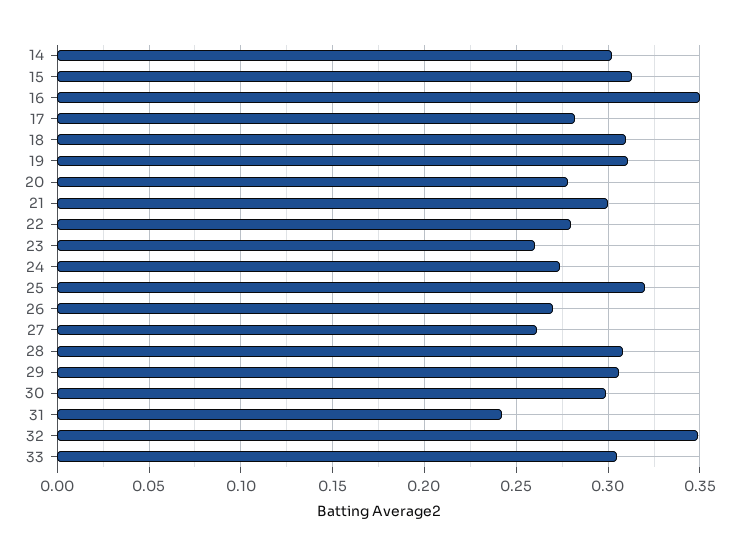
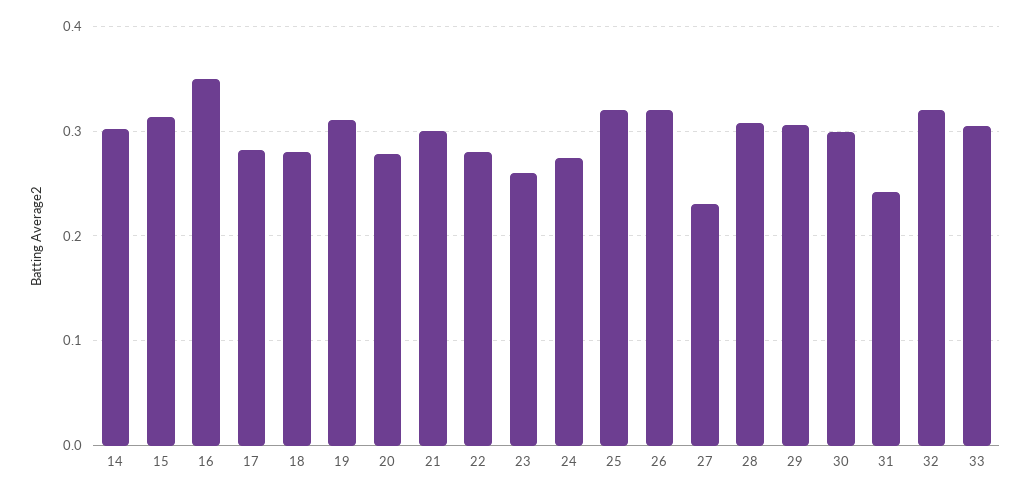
18: 0.31 -> 0.28
26: 0.27 -> 0.32
27: 0.26 -> 0.23
32: 0.35 -> 0.32

